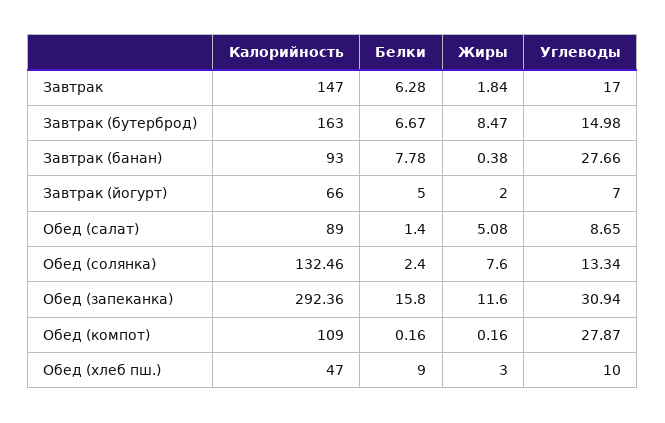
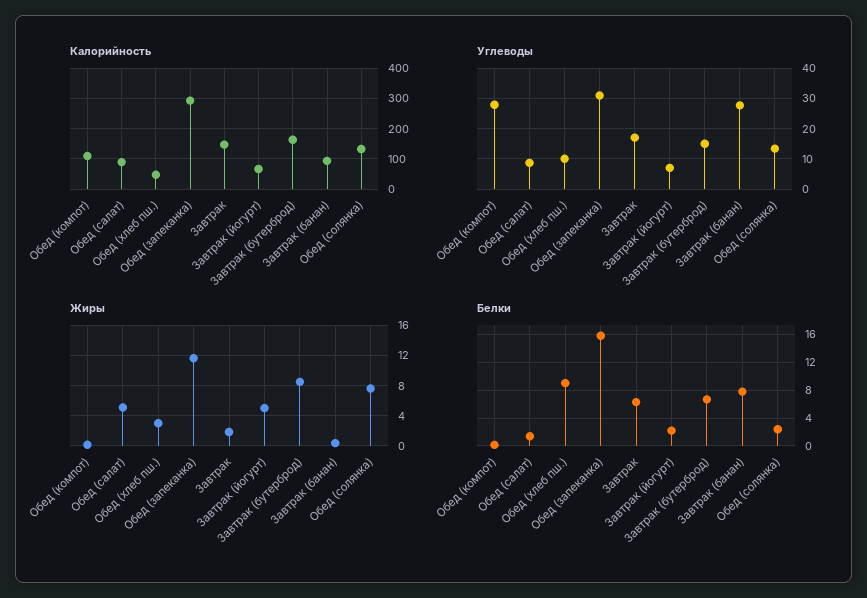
Белки, Завтрак (йогурт): 5 -> 2
Жиры, Завтрак (йогурт): 2 -> 5

